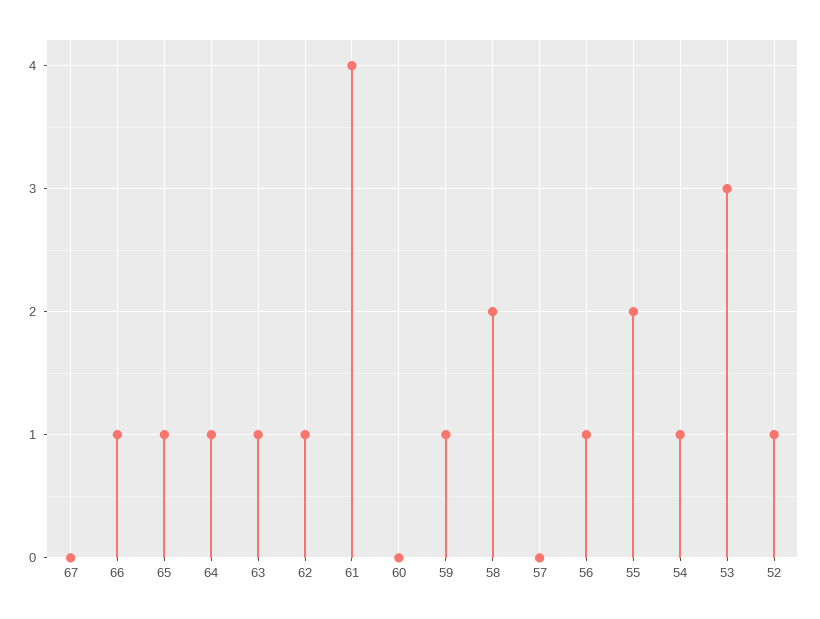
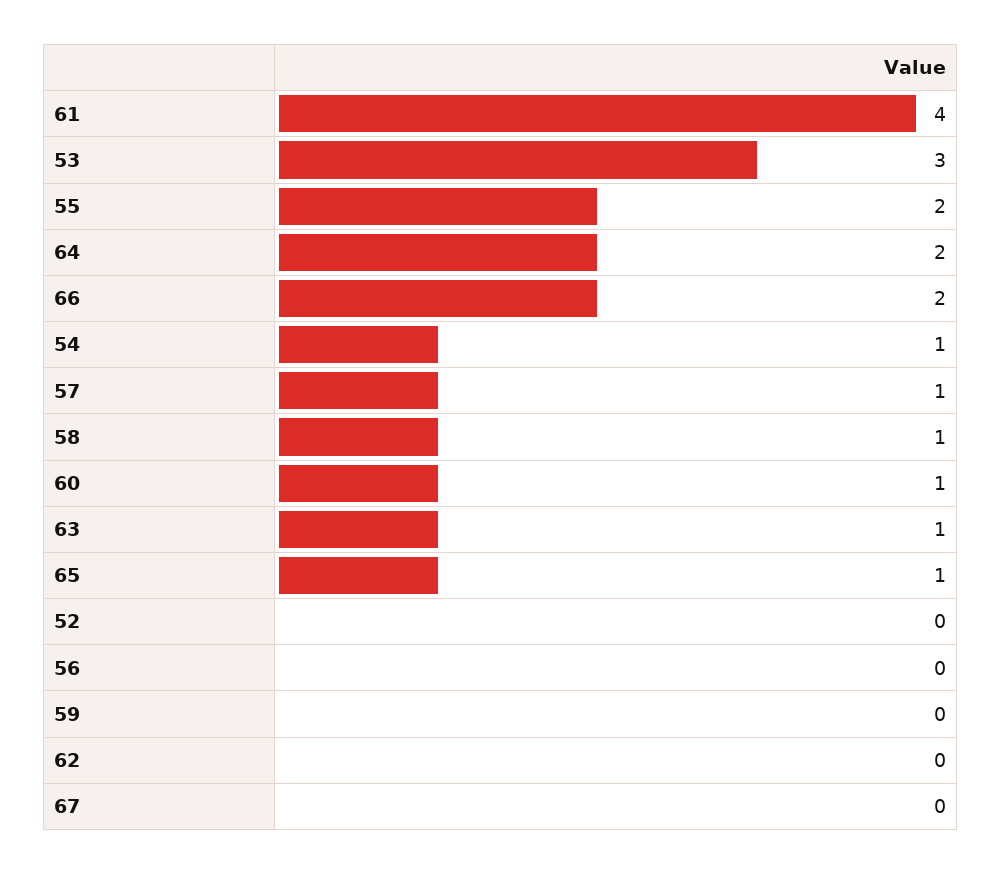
66: 1 -> 2
64: 1 -> 2
62: 1 -> 0
60: 0 -> 1
59: 1 -> 0
58: 2 -> 1
57: 0 -> 1
56: 1 -> 0
52: 1 -> 0

